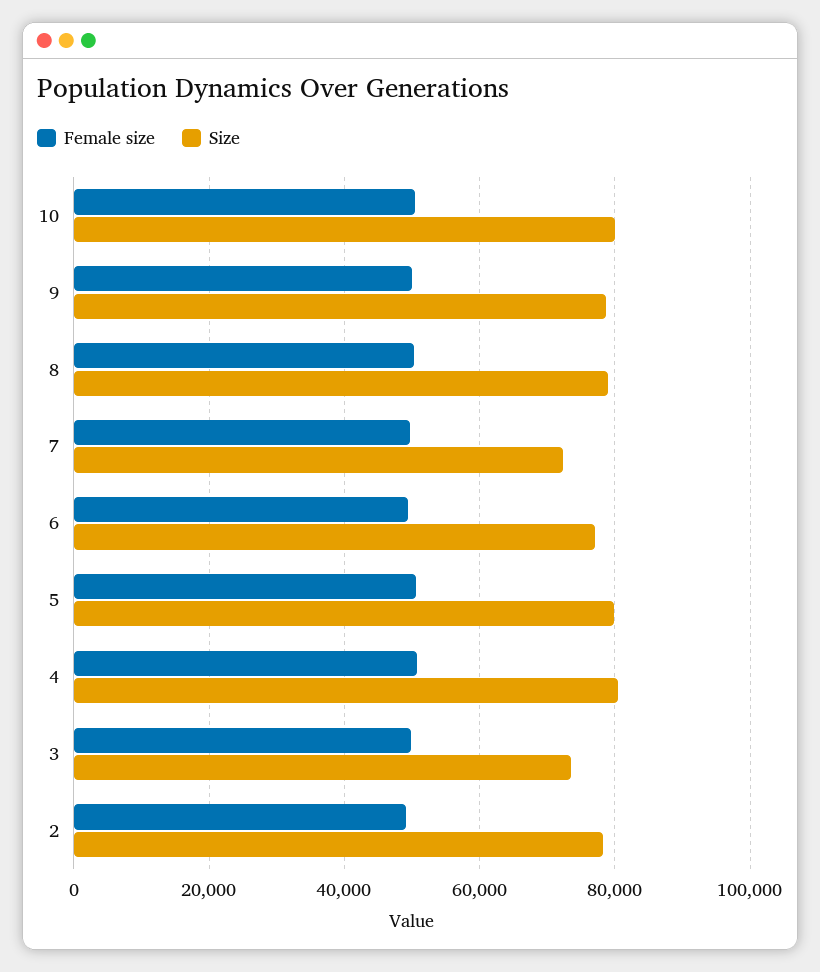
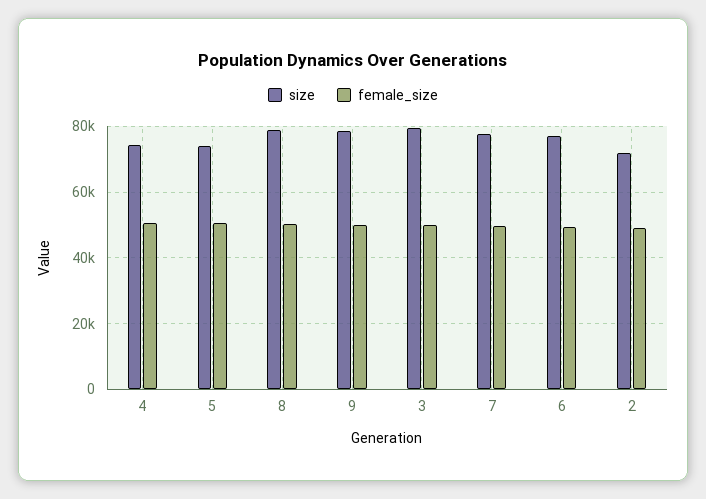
Female size, 10: 50000 -> none
Size, 10: 80000 -> none
Size, 7: 72000 -> 78000
Size, 5: 80000 -> 74000
Size, 4: 80000 -> 74000
Size, 3: 74000 -> 80000
Size, 2: 78000 -> 72000

